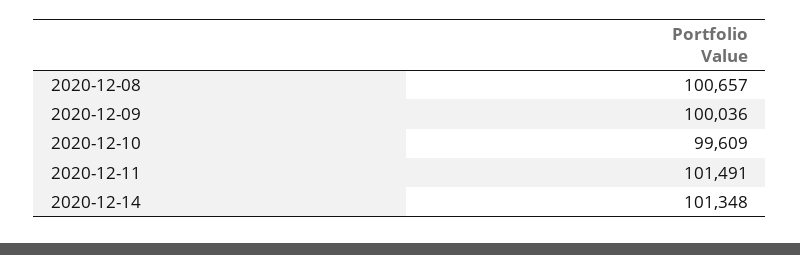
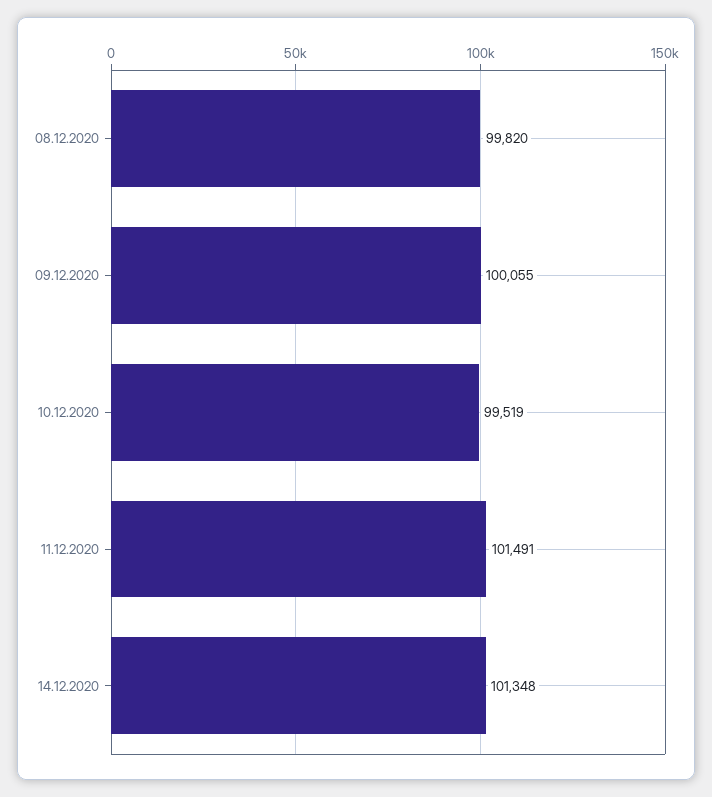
2020-12-08: 100657 -> 99820
2020-12-09: 100036 -> 100055
2020-12-10: 99609 -> 99519

